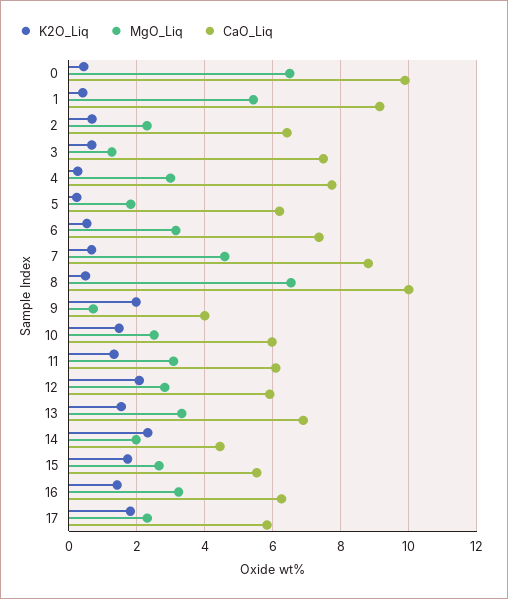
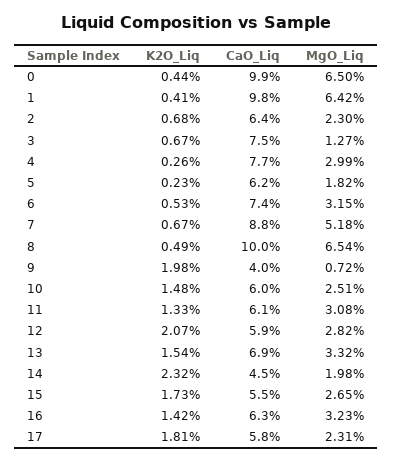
MgO_Liq, 1: 5.4 -> 6.42
CaO_Liq, 1: 9.2 -> 9.8
MgO_Liq, 7: 4.6 -> 5.18

